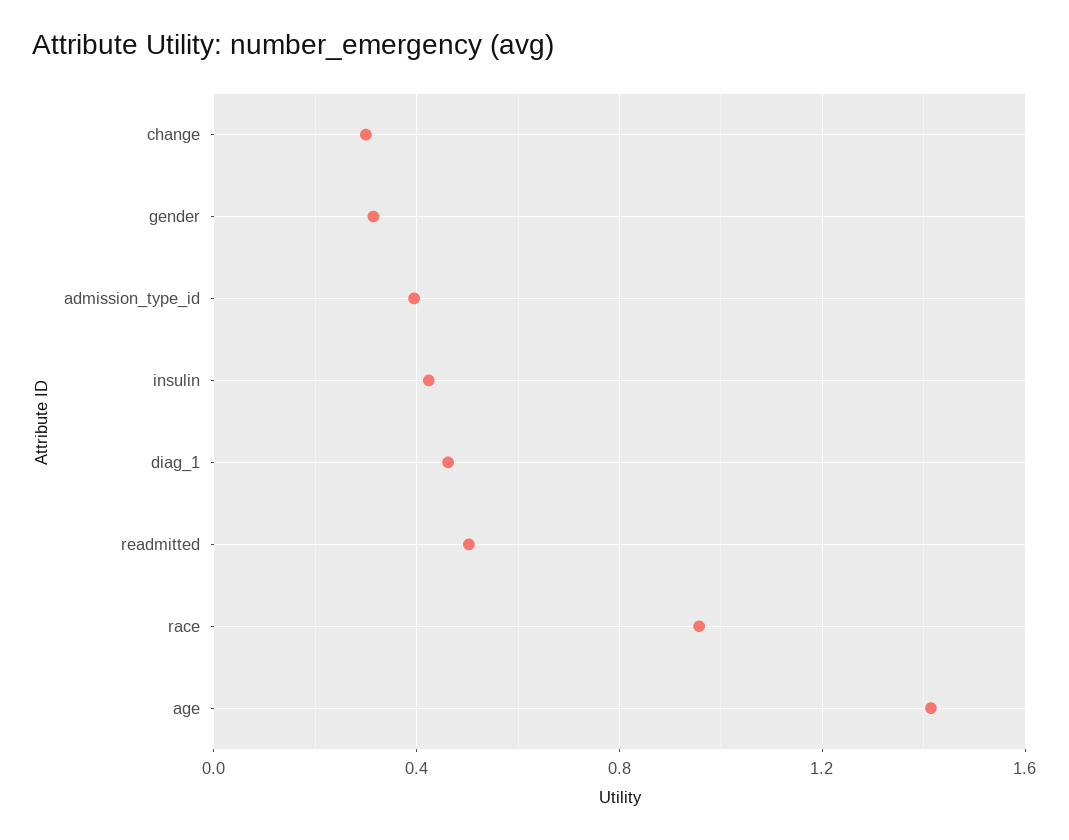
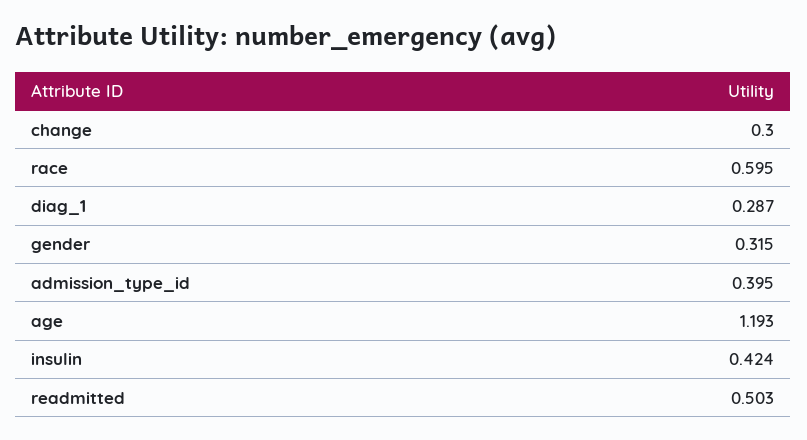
diag_1: 0.45 -> 0.287
race: 0.95 -> 0.595
age: 1.4 -> 1.193

